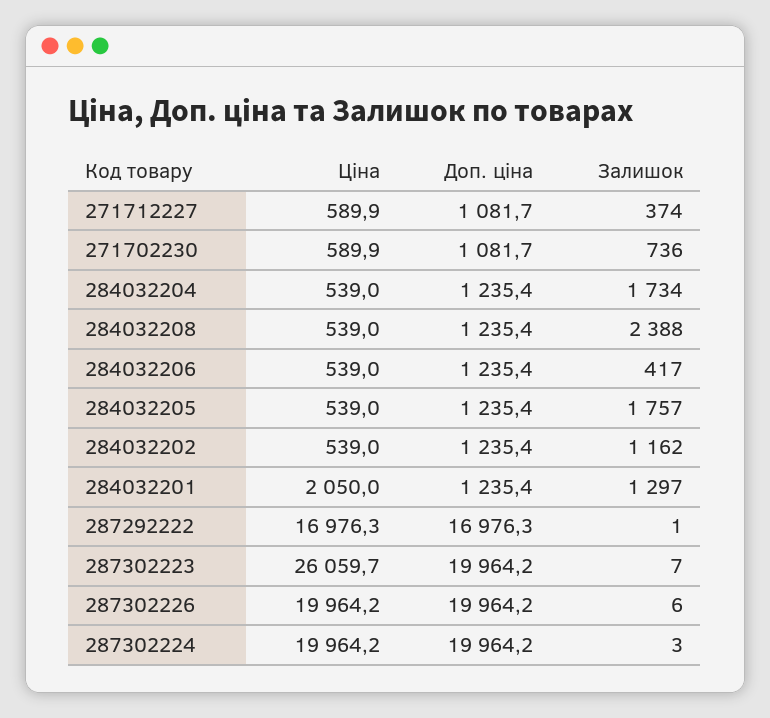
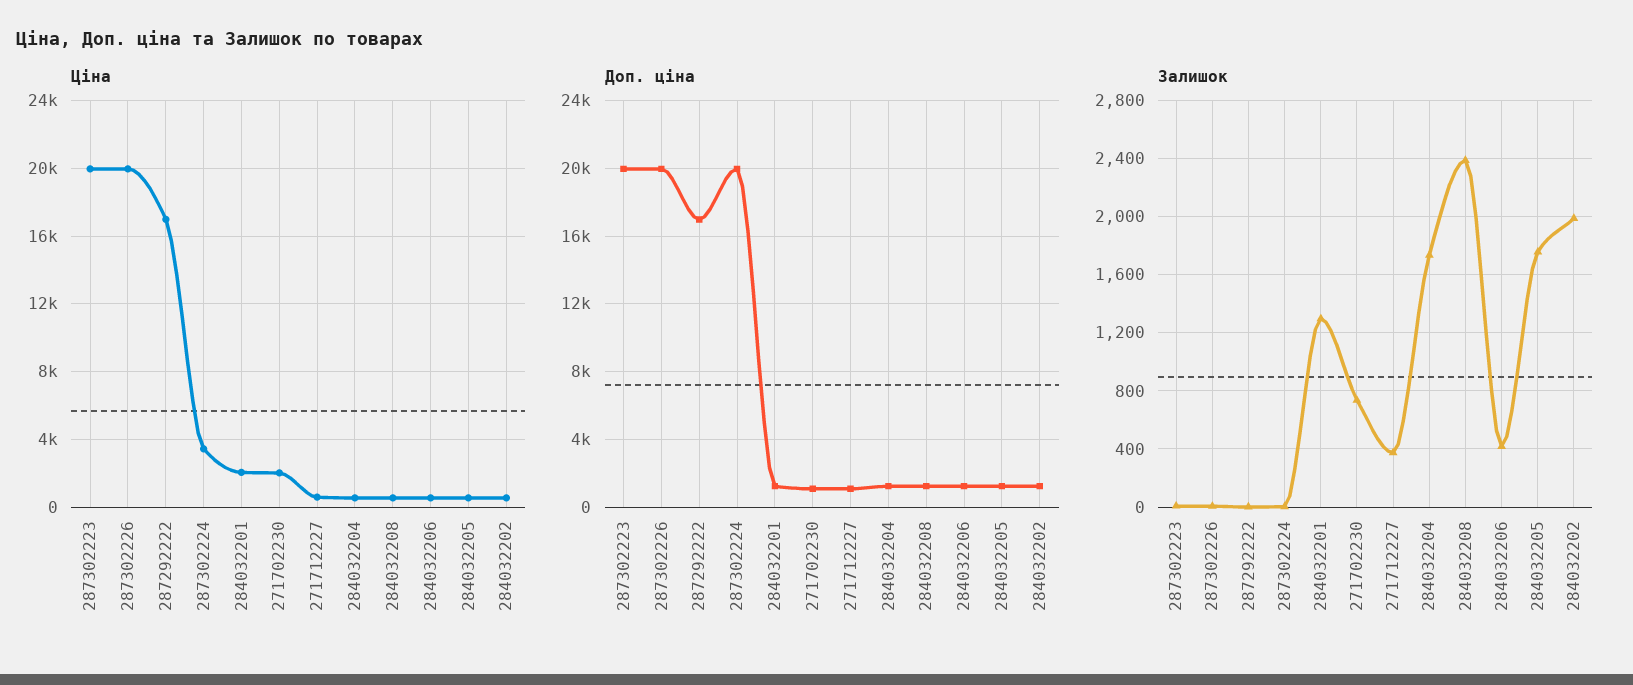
Ціна, 271702230: 589.9 -> 2000
Залишок, 284032202: 1162 -> 2000
Ціна, 287302223: 26059.7 -> 20000
Ціна, 287302224: 19964.2 -> 3500

